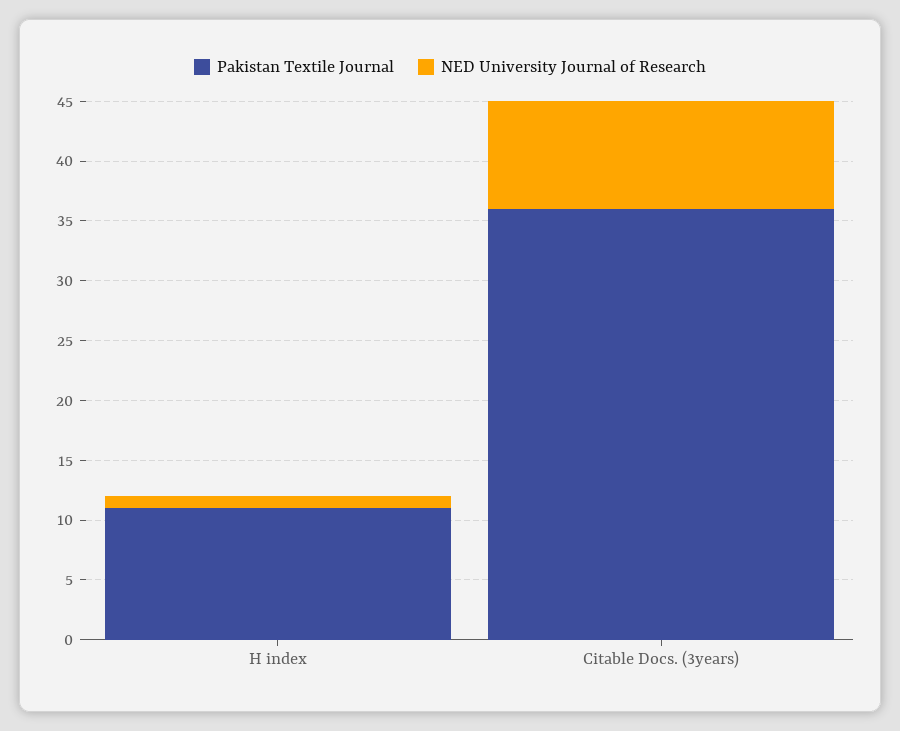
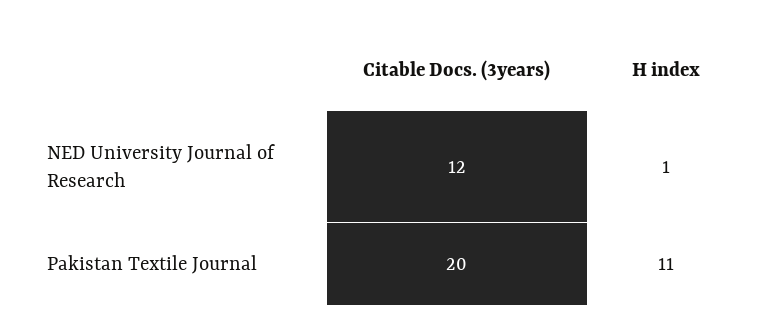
Pakistan Textile Journal, Citable Docs. (3years): 36 -> 20
NED University Journal of Research, Citable Docs. (3years): 9 -> 12

